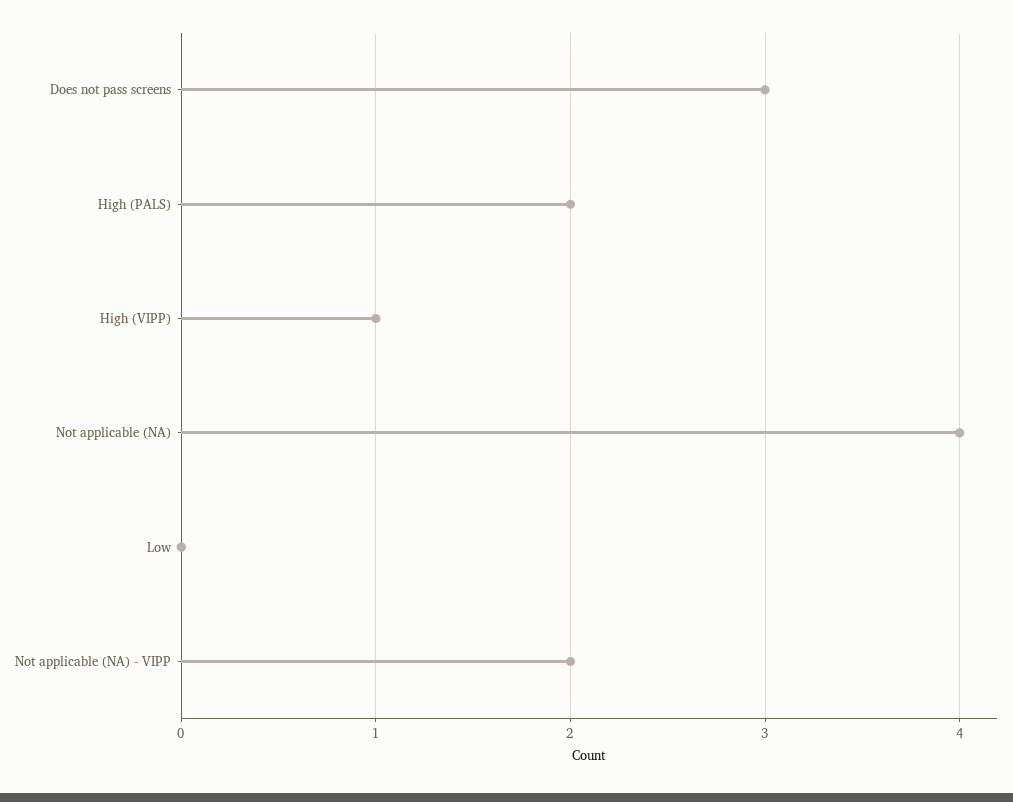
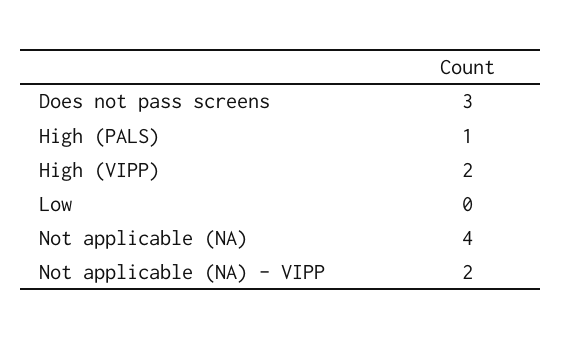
High (PALS): 2 -> 1
High (VIPP): 1 -> 2

